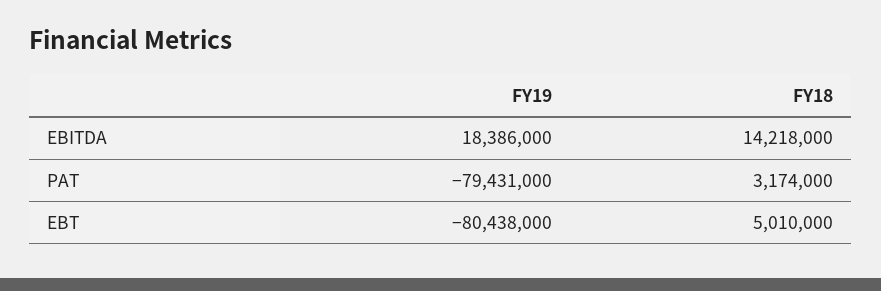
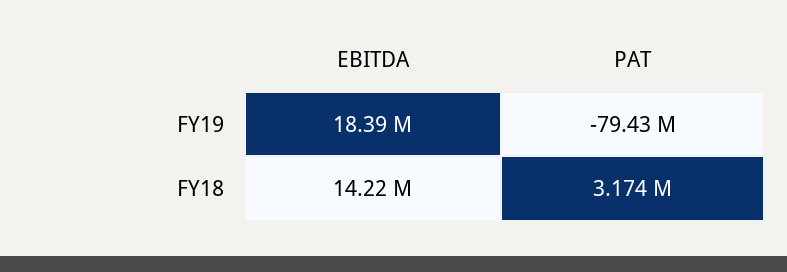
FY19, EBT: -80438000 -> none
FY18, EBT: 5010000 -> none

